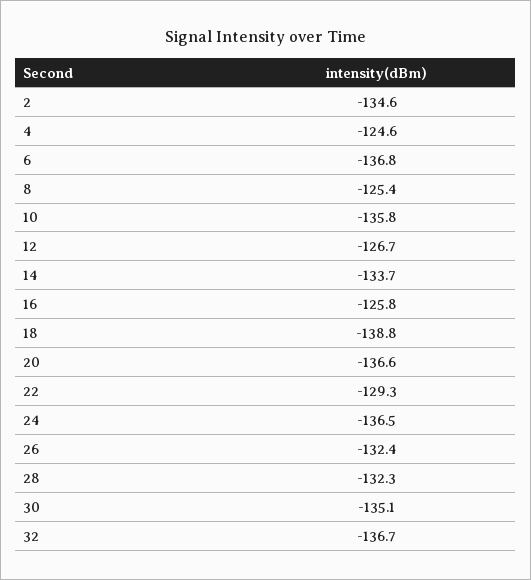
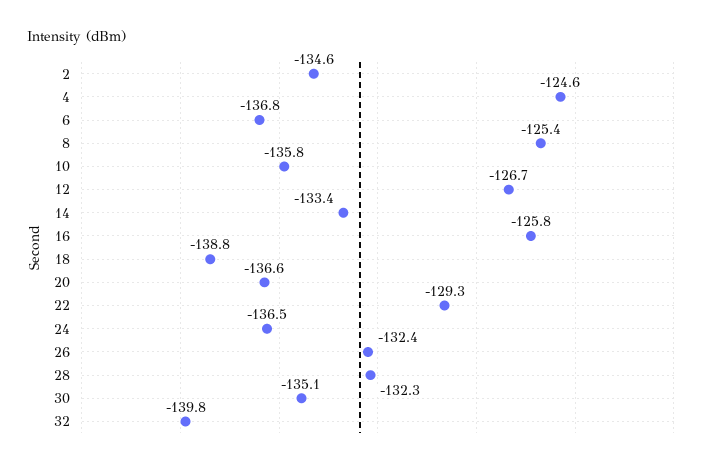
14: -133.7 -> -133.4
32: -136.7 -> -139.8

